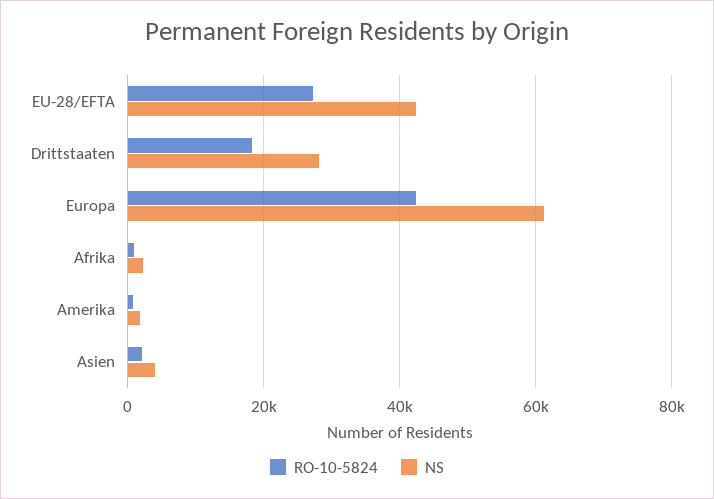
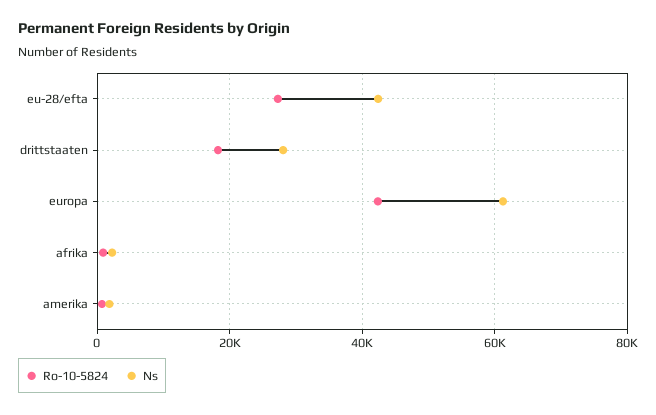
RO-10-5824, Asien: 2000 -> none
NS, Asien: 4000 -> none

